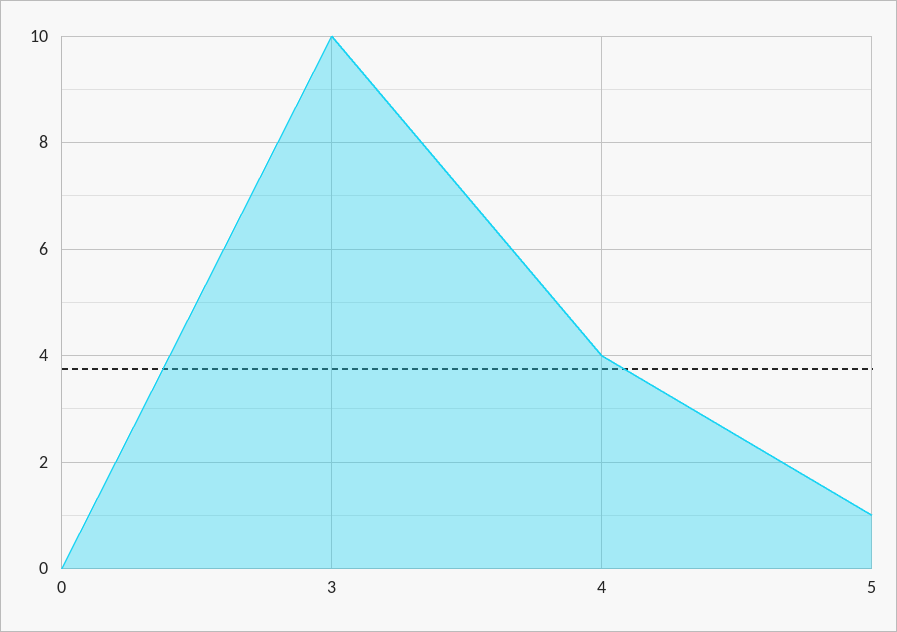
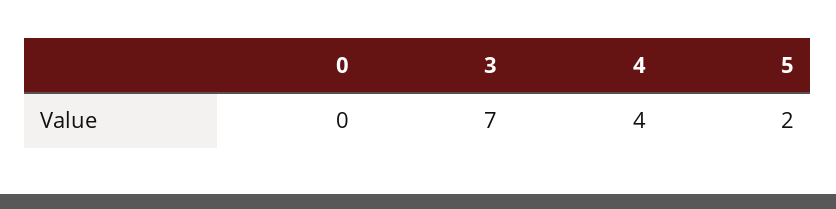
3: 10 -> 7
5: 1 -> 2

